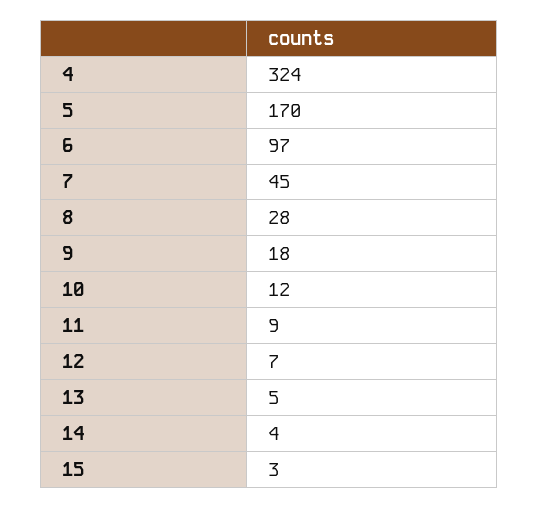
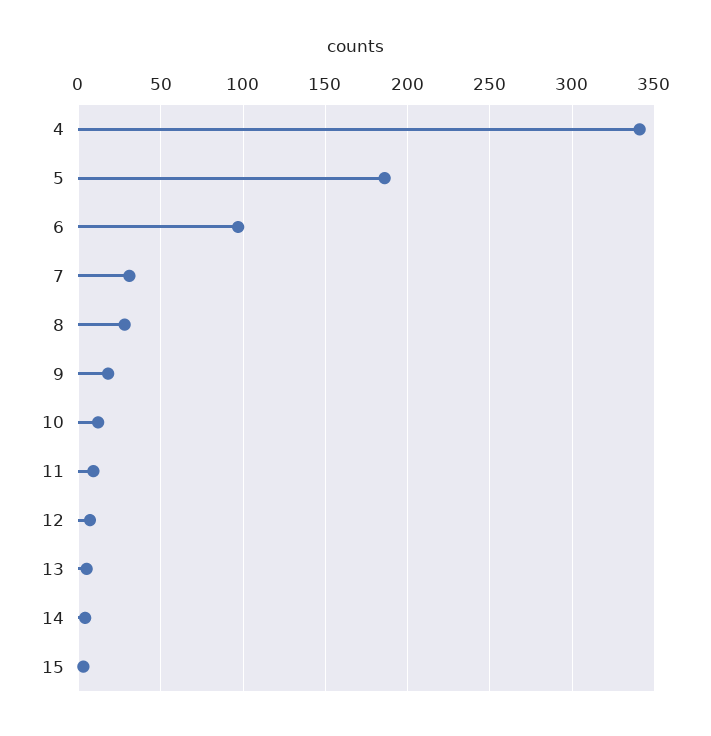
4: 324 -> 340
5: 170 -> 185
7: 45 -> 30

